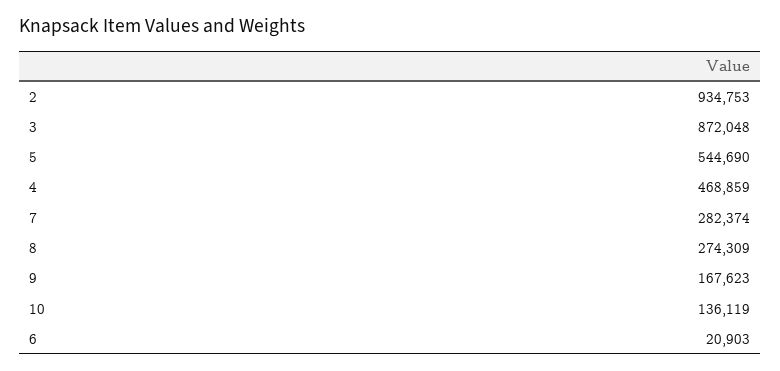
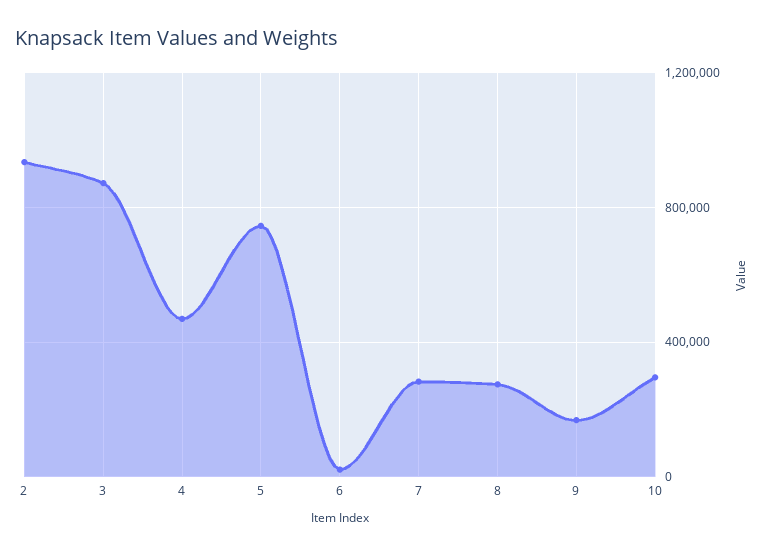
5: 544690 -> 750000
10: 136119 -> 300000

